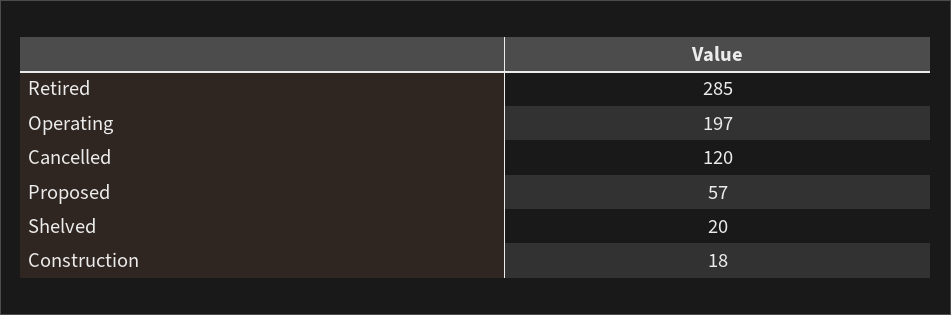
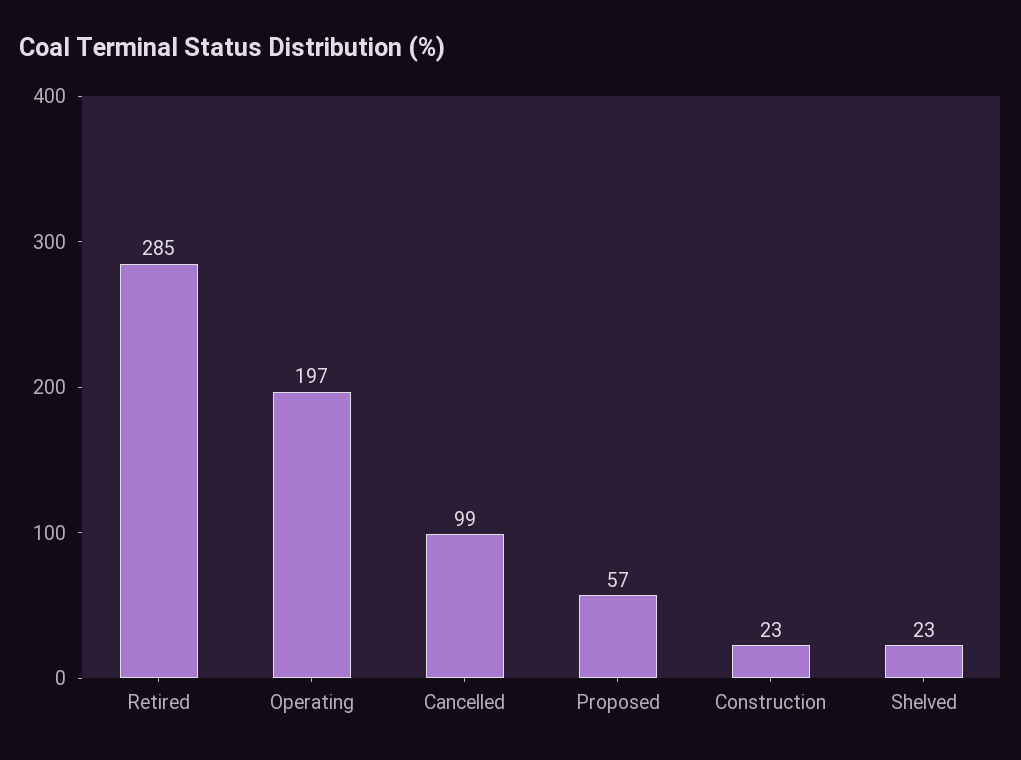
Cancelled: 120 -> 99
Shelved: 20 -> 23
Construction: 18 -> 23

